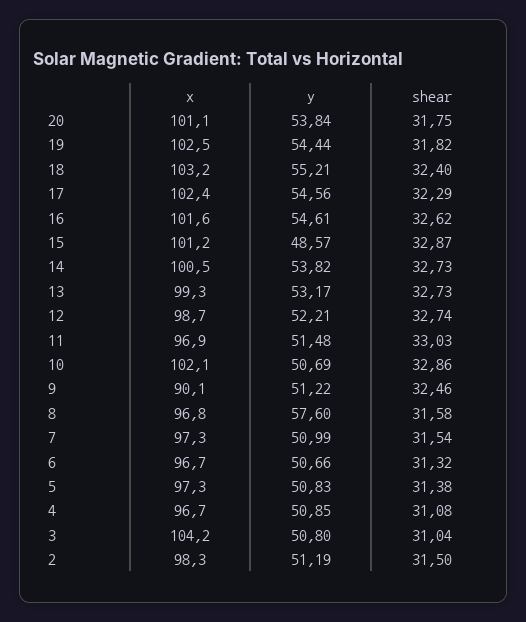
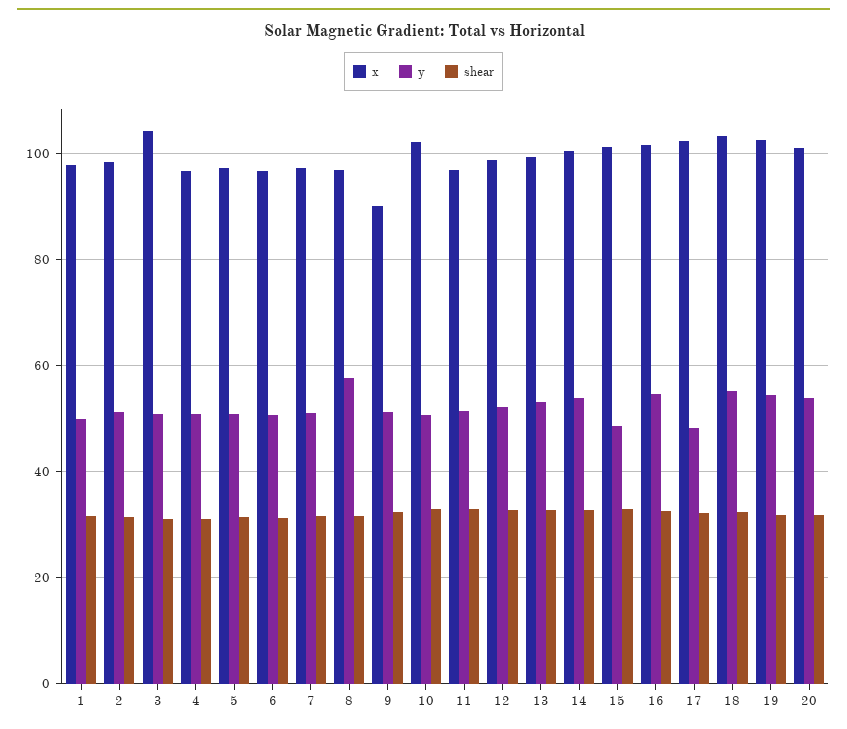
y, 17: 54.56 -> 48
x, 1: none -> 98
y, 1: none -> 50
shear, 1: none -> 32

